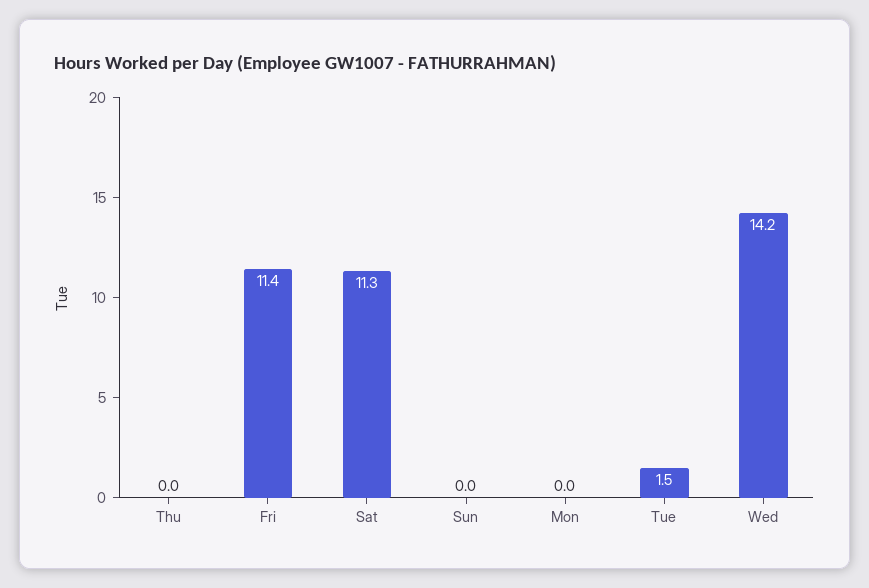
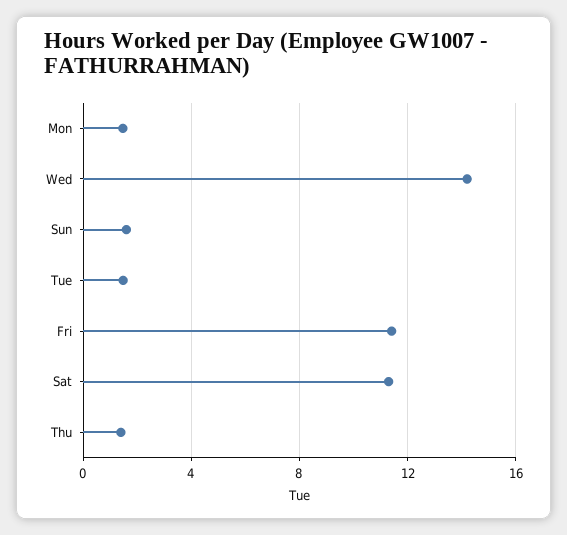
Thu: 0 -> 1.5
Sun: 0 -> 1.5
Mon: 0 -> 1.5

